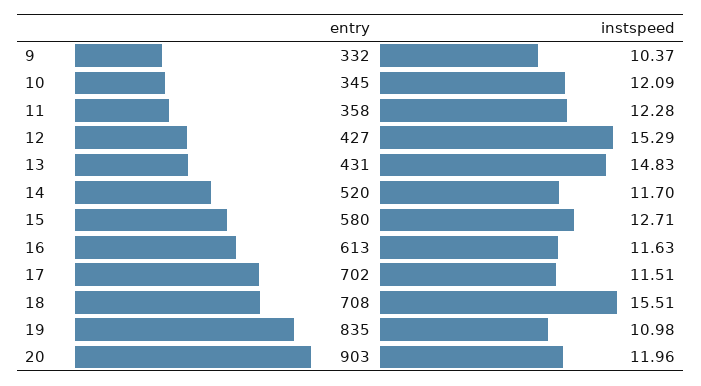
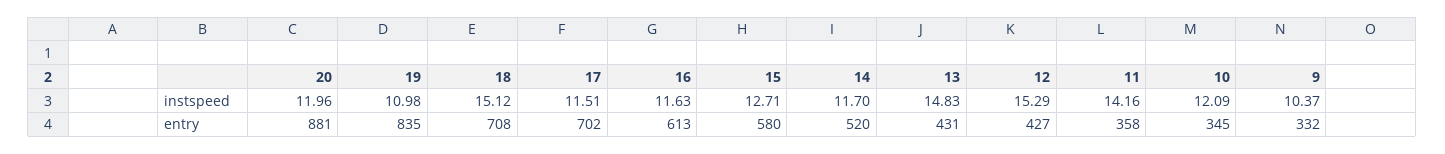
instspeed, 11: 12.28 -> 14.16
instspeed, 18: 15.51 -> 15.12
entry, 20: 903 -> 881

